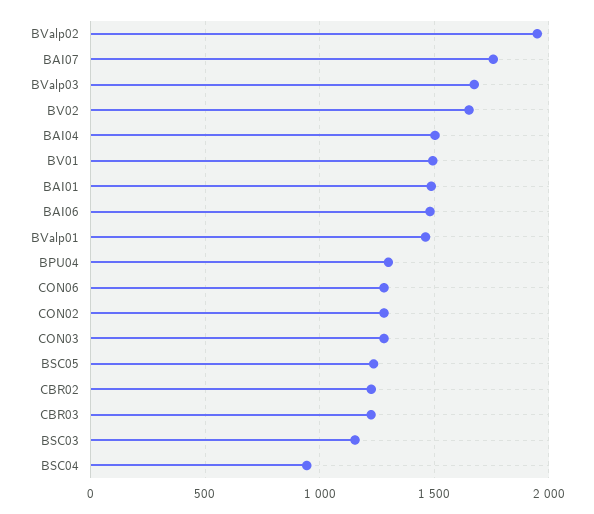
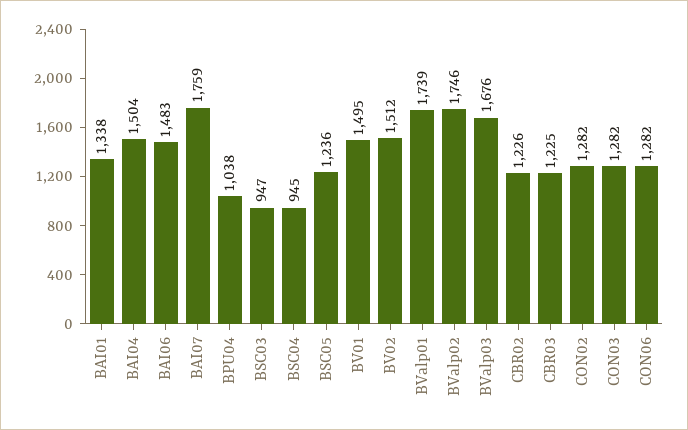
BValp02: 1950 -> 1746
BV02: 1650 -> 1512
BAI01: 1500 -> 1338
BValp01: 1450 -> 1739
BPU04: 1300 -> 1038
BSC03: 1150 -> 947

